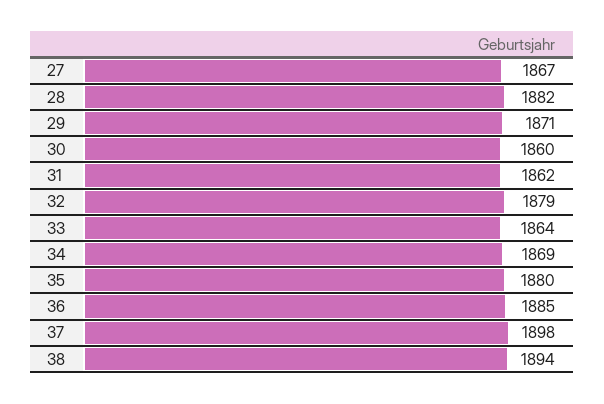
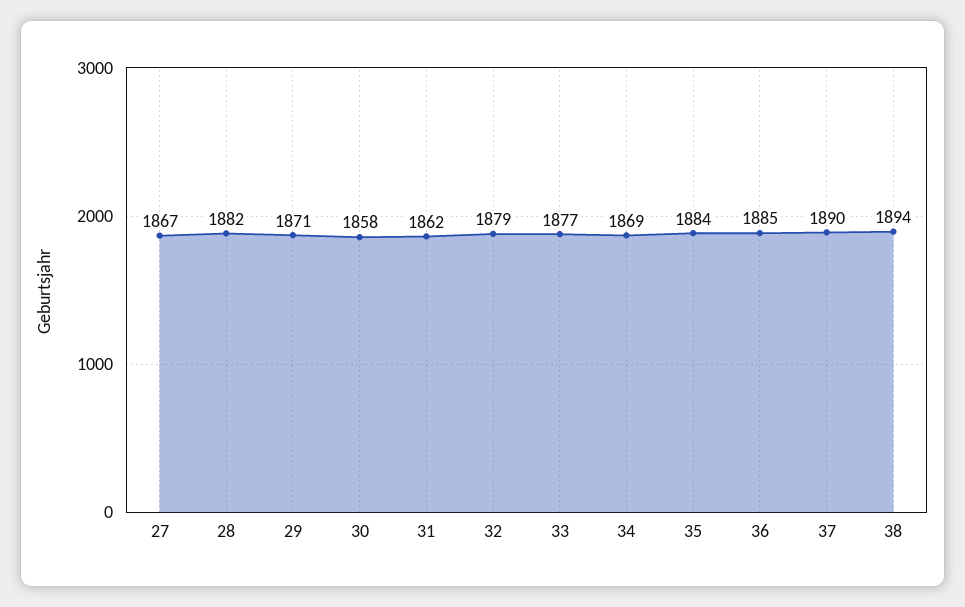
30: 1860 -> 1858
33: 1864 -> 1877
35: 1880 -> 1884
37: 1898 -> 1890

